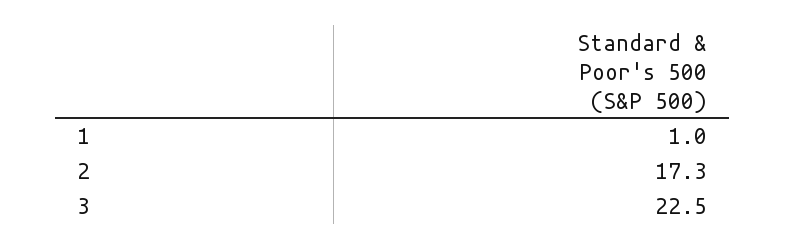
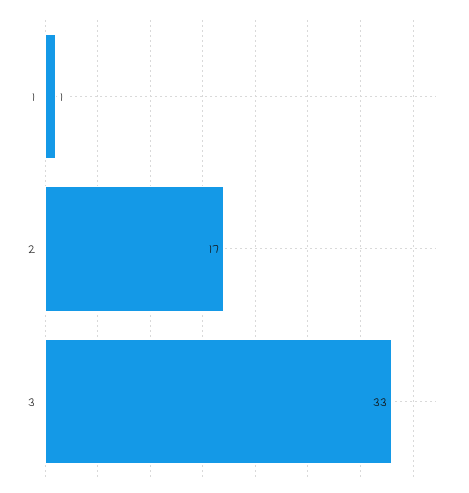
3: 22.5 -> 33

